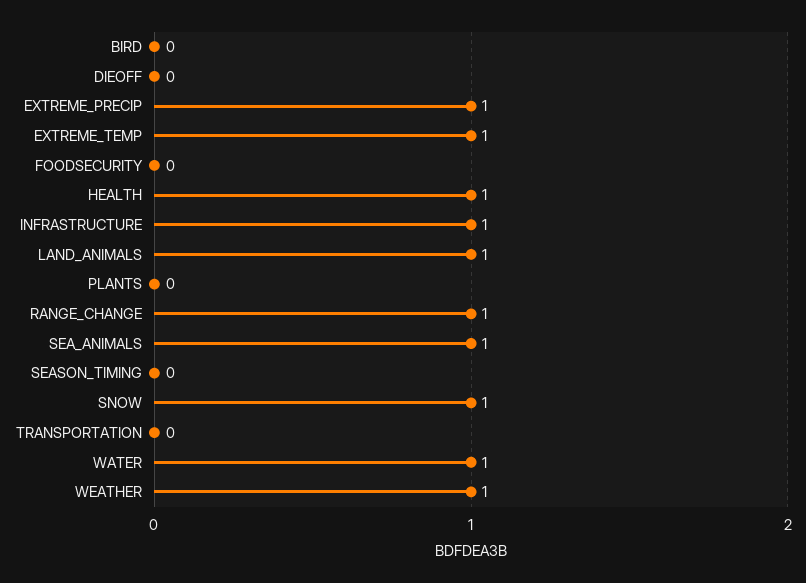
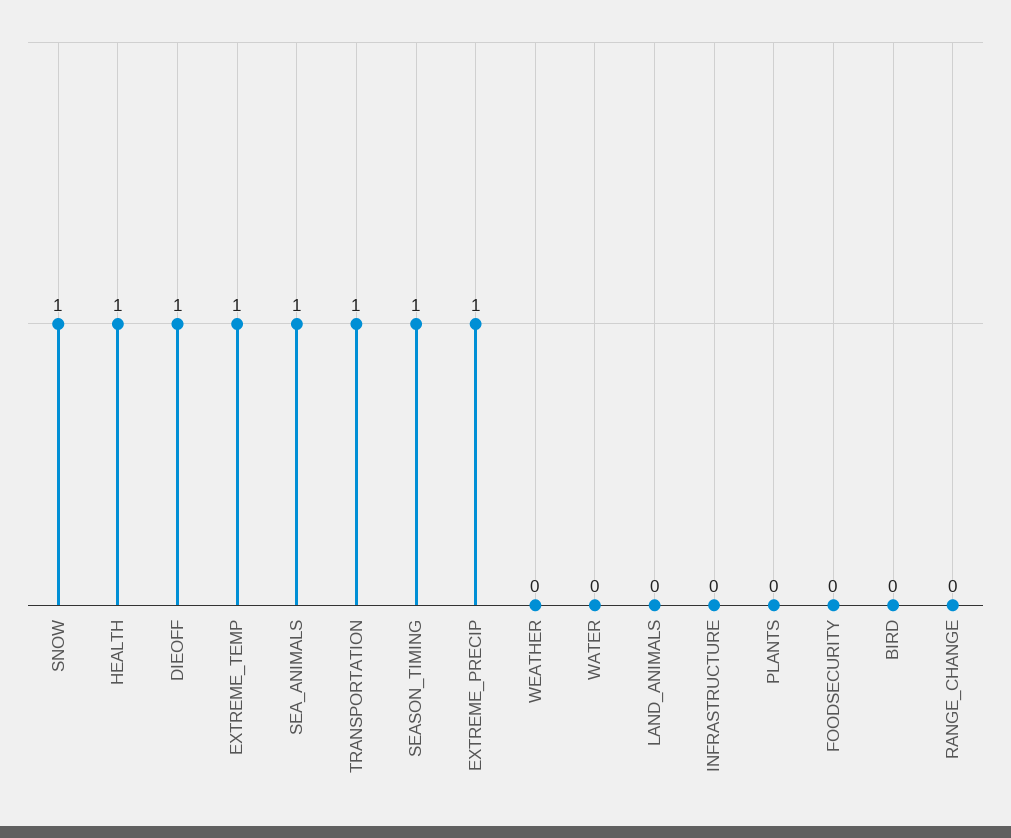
DIEOFF: 0 -> 1
INFRASTRUCTURE: 1 -> 0
LAND_ANIMALS: 1 -> 0
RANGE_CHANGE: 1 -> 0
SEASON_TIMING: 0 -> 1
TRANSPORTATION: 0 -> 1
WATER: 1 -> 0
WEATHER: 1 -> 0

